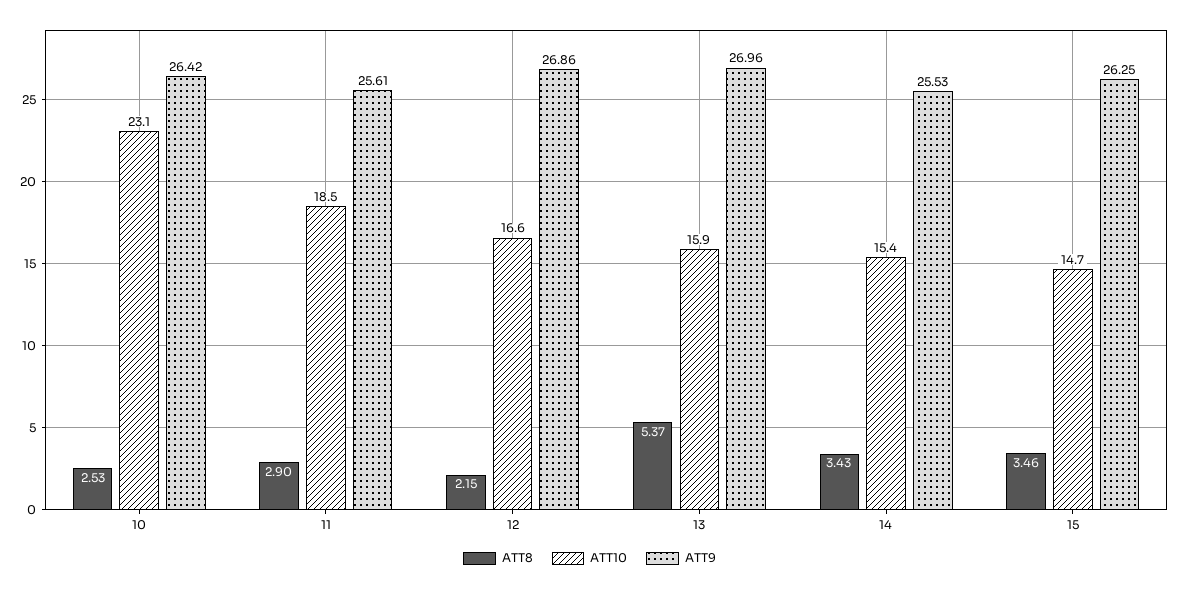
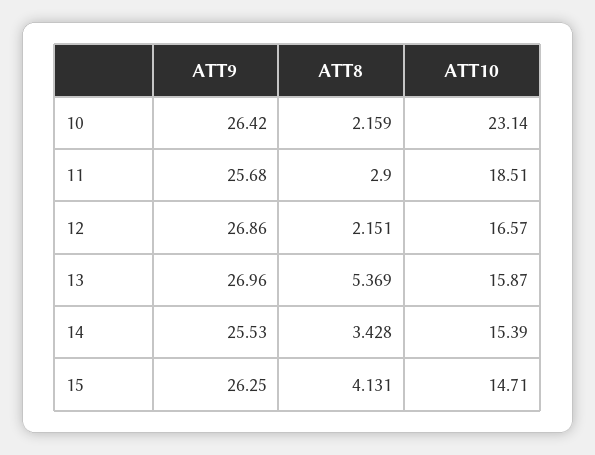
ATT8, 10: 2.53 -> 2.159
ATT9, 11: 25.61 -> 25.68
ATT8, 15: 3.46 -> 4.131

